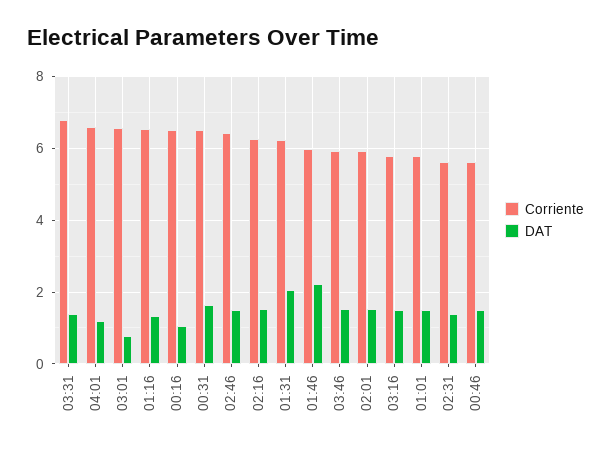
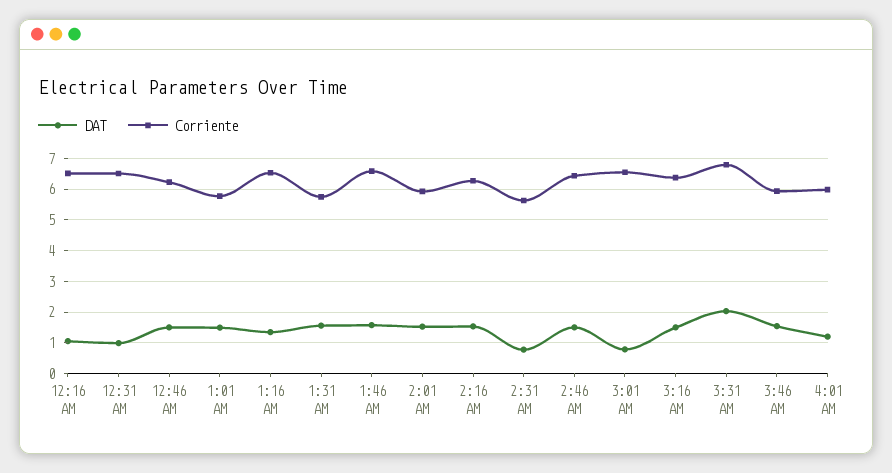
DAT, 03:31: 1.4 -> 2
Corriente, 04:01: 6.6 -> 6
DAT, 00:31: 1.6 -> 1
Corriente, 01:31: 6.2 -> 5.8
DAT, 01:31: 2 -> 1.6
Corriente, 01:46: 6 -> 6.6
DAT, 01:46: 2.2 -> 1.6
Corriente, 03:16: 5.8 -> 6.4
DAT, 02:31: 1.4 -> 0.8
Corriente, 00:46: 5.6 -> 6.2

